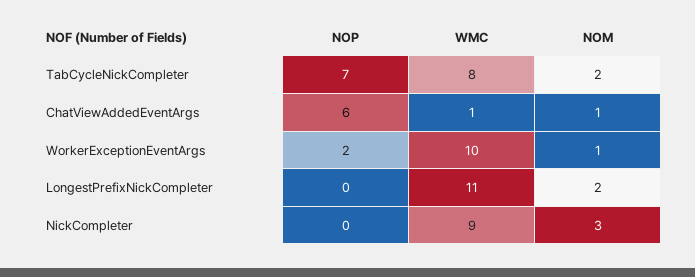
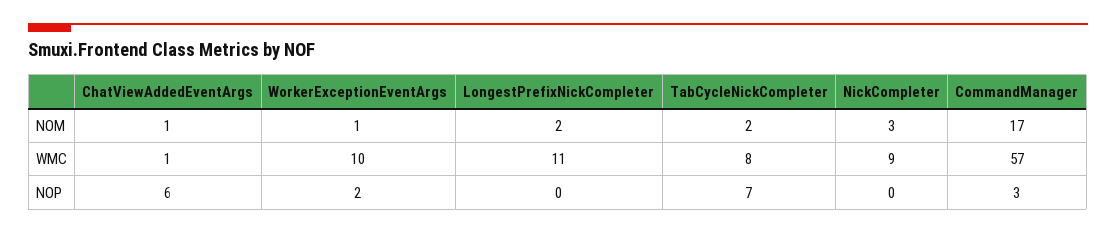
NOM, CommandManager: none -> 17
WMC, CommandManager: none -> 57
NOP, CommandManager: none -> 3

